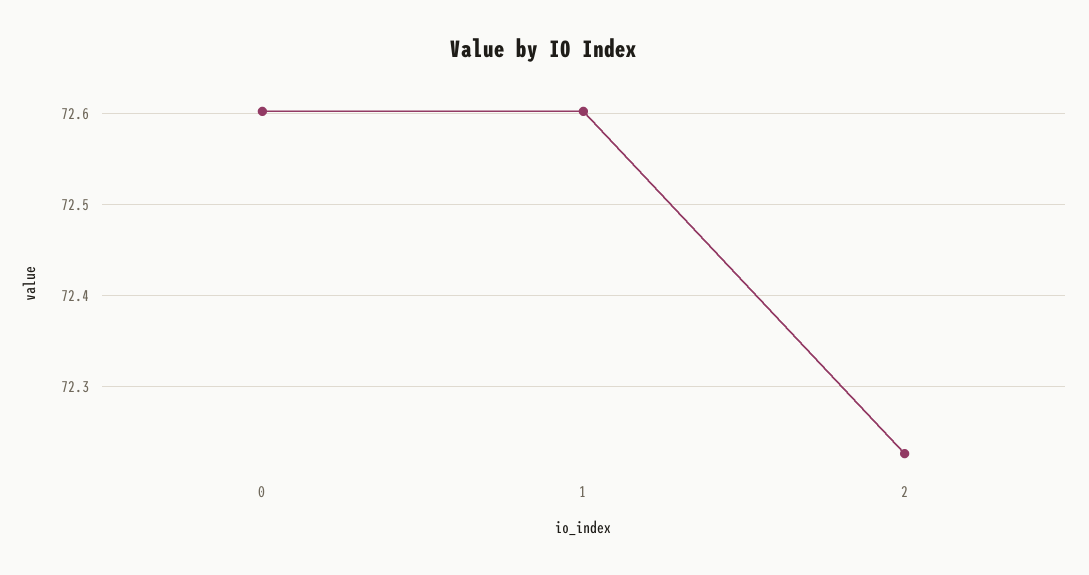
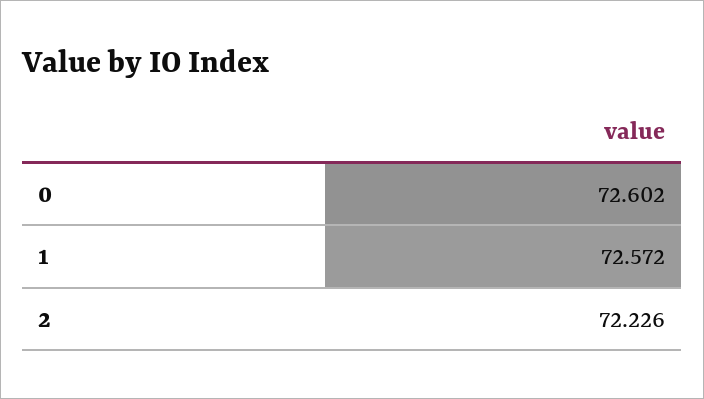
1: 72.6 -> 72.572

